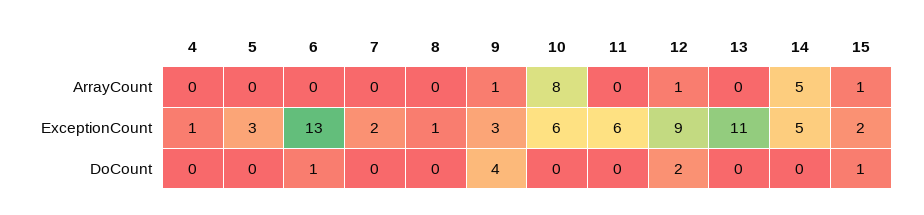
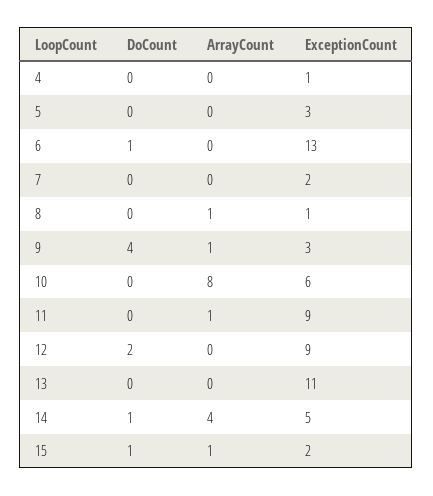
8, ArrayCount: 0 -> 1
11, ArrayCount: 0 -> 1
12, ArrayCount: 1 -> 0
14, ArrayCount: 5 -> 4
11, ExceptionCount: 6 -> 9
14, DoCount: 0 -> 1

